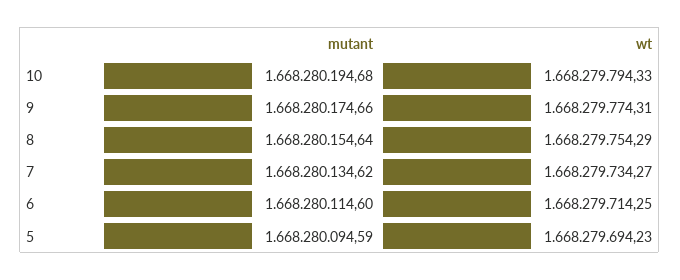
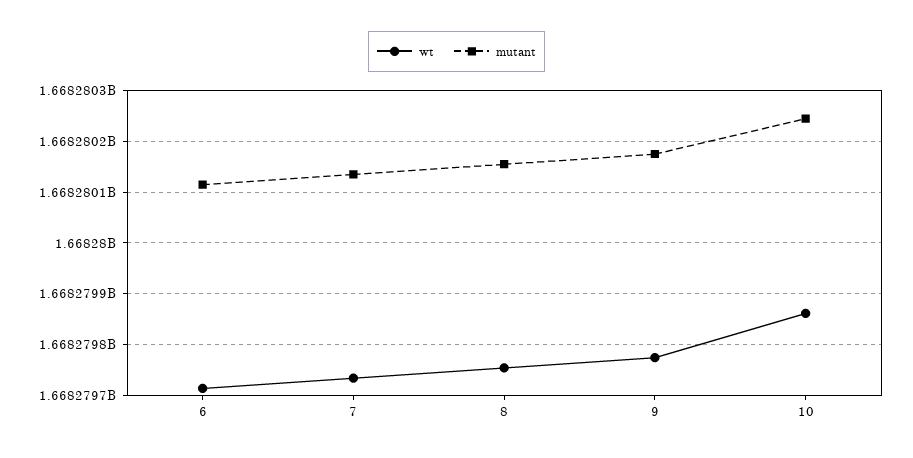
mutant, 10: 1668280194.68 -> 1668280240
wt, 10: 1668279794.33 -> 1668279860
mutant, 5: 1668280094.59 -> none
wt, 5: 1668279694.23 -> none

